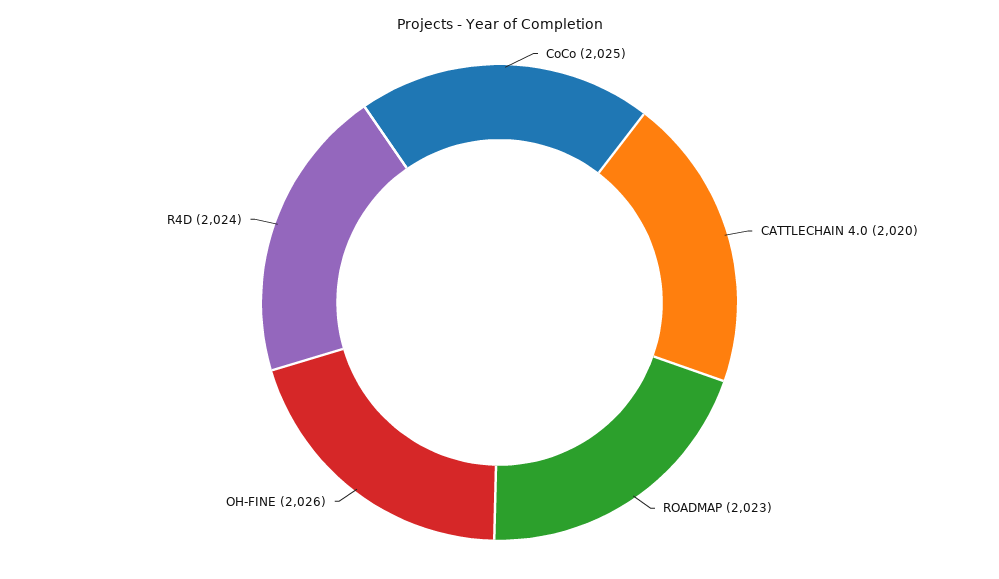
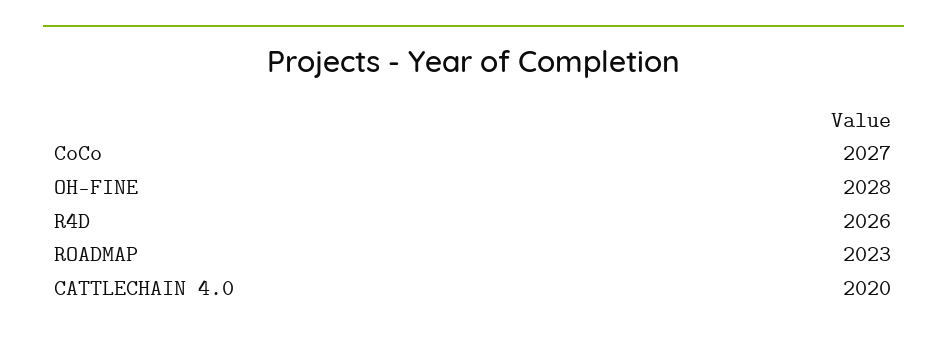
CoCo: 2025 -> 2027
OH-FINE: 2026 -> 2028
R4D: 2024 -> 2026

